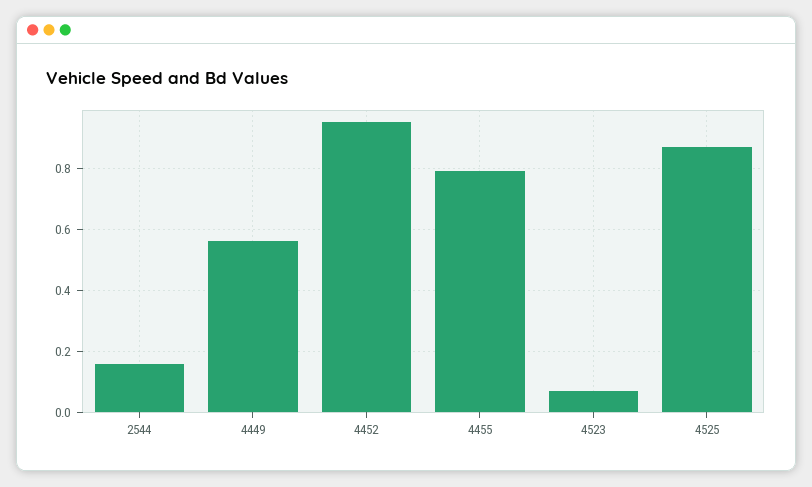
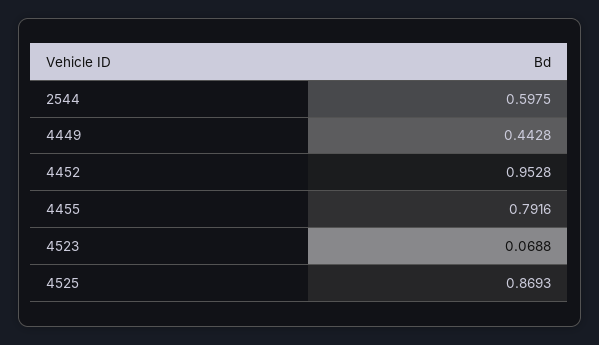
2544: 0.16 -> 0.5975
4449: 0.56 -> 0.4428

